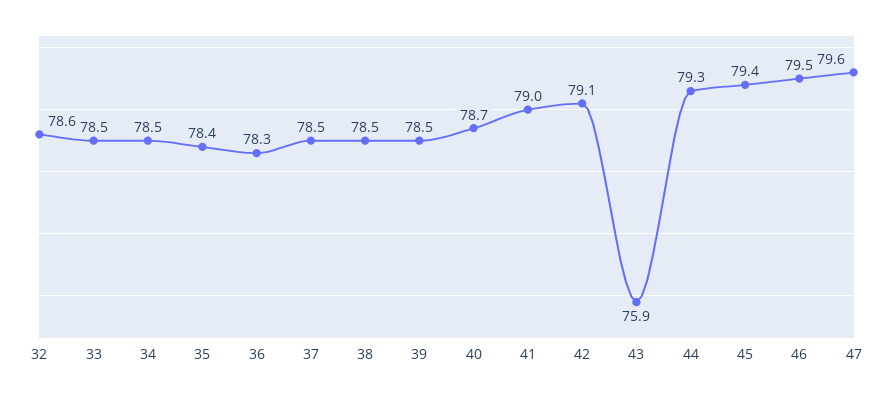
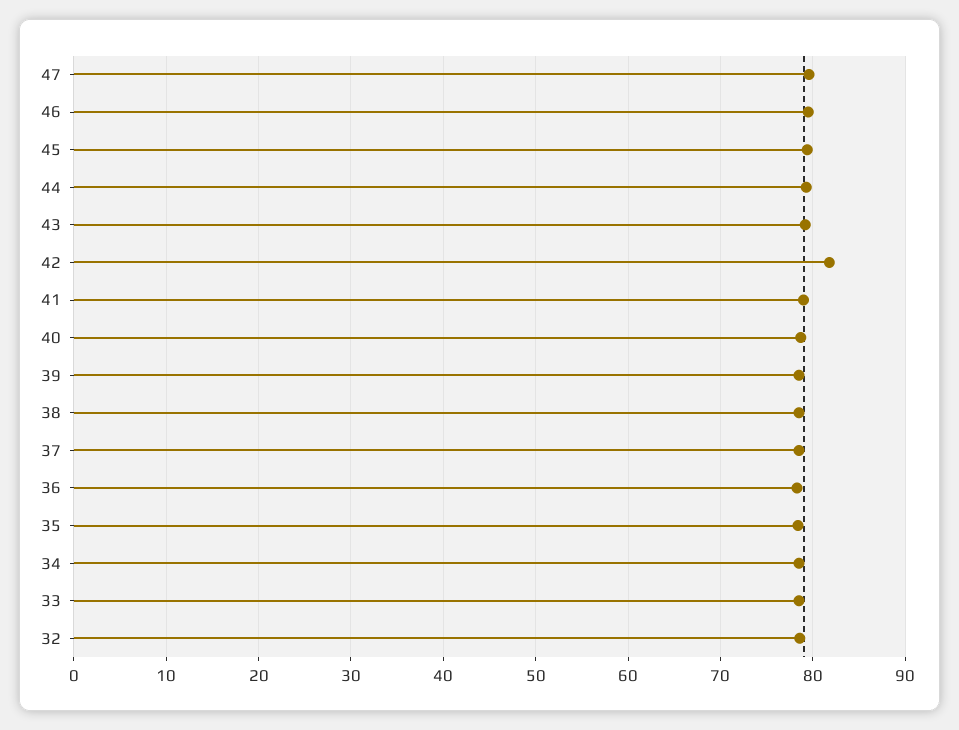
42: 79.1 -> 82
43: 75.9 -> 79

